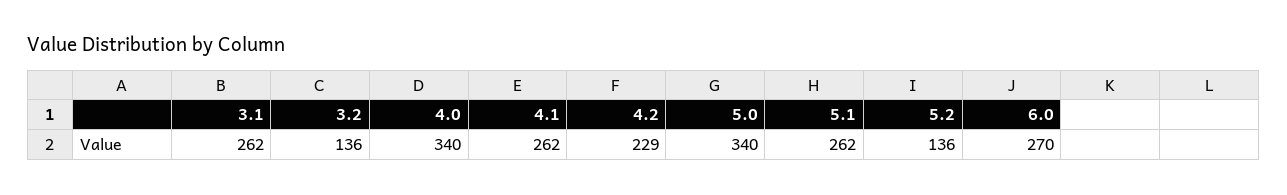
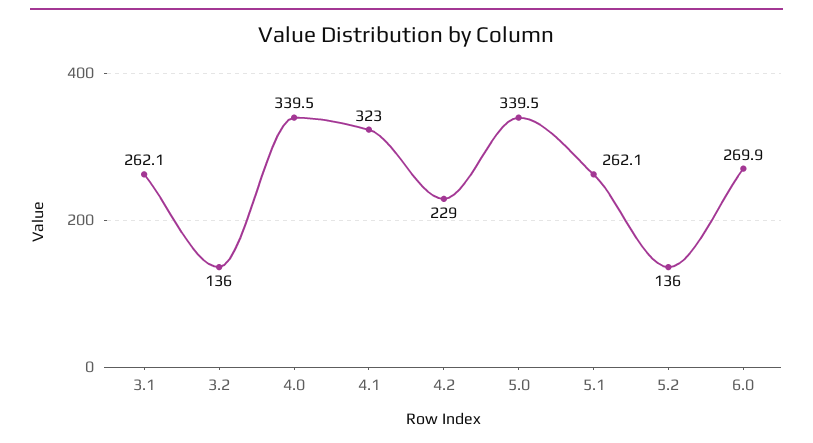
4.1: 262 -> 323

